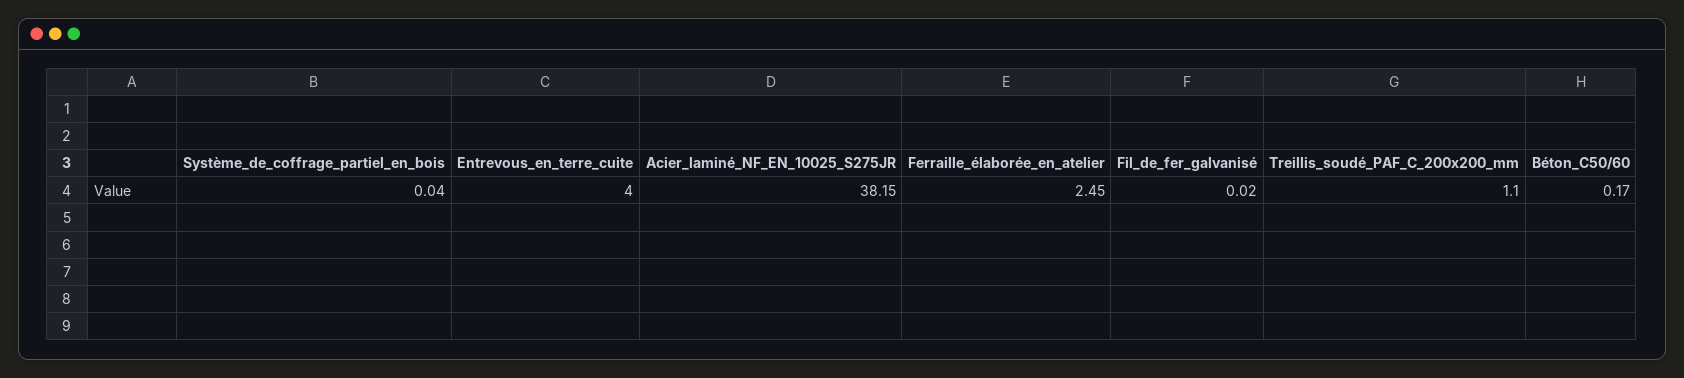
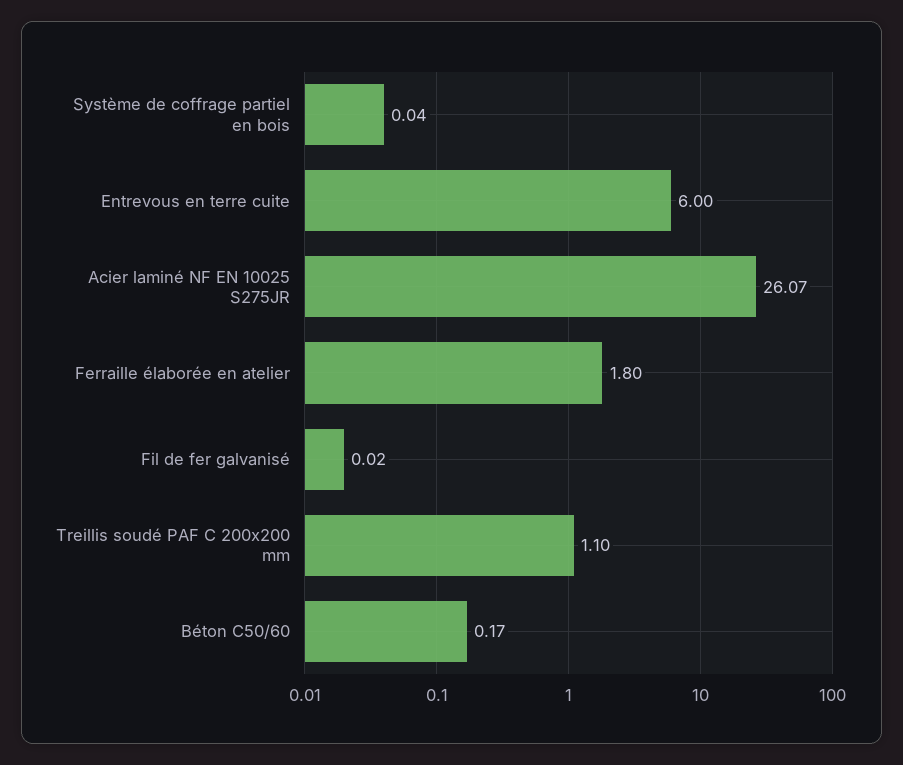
Entrevous_en_terre_cuite: 4 -> 6
Acier_laminé_NF_EN_10025_S275JR: 38.15 -> 26.07
Ferraille_élaborée_en_atelier: 2.45 -> 1.8

